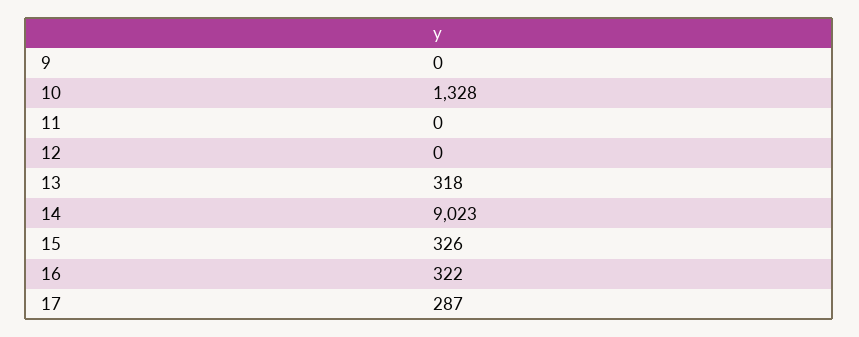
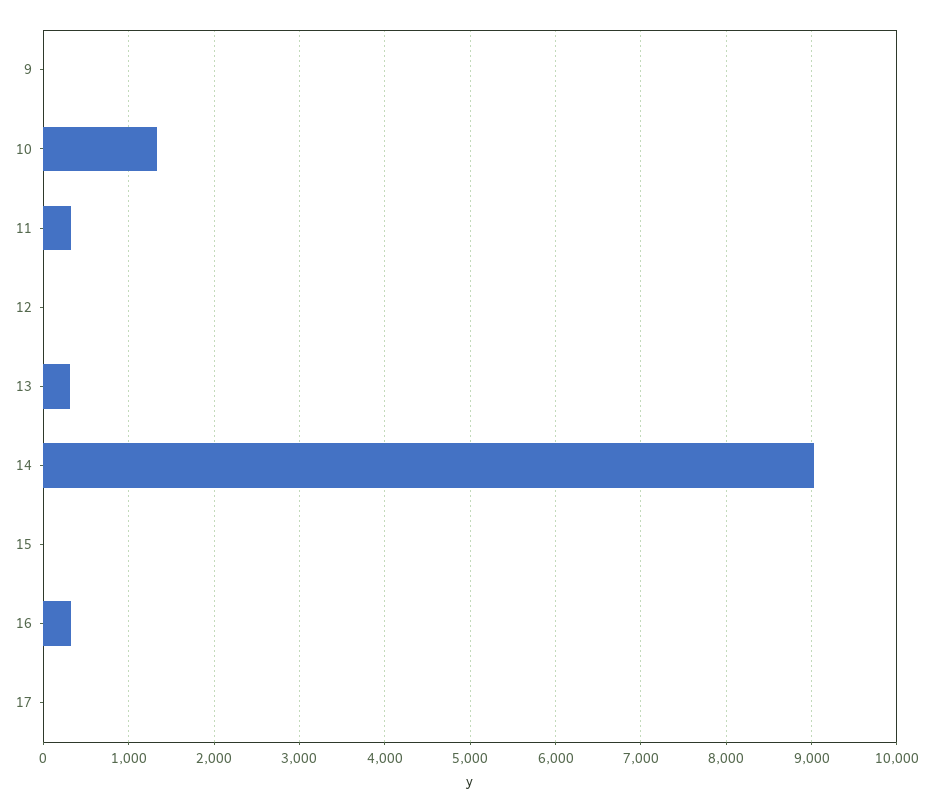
11: 0 -> 300
15: 326 -> 0
17: 287 -> 0

